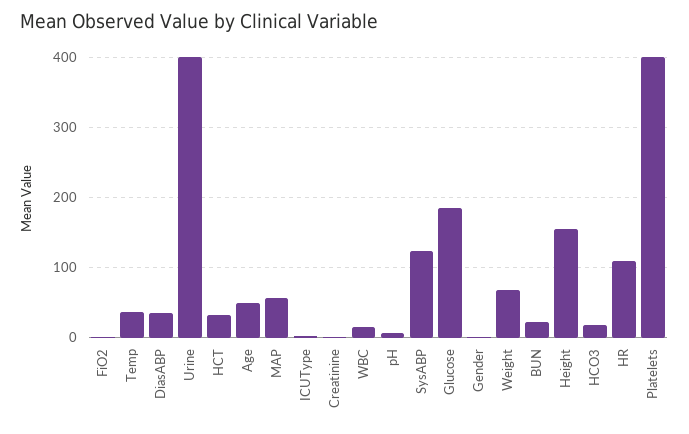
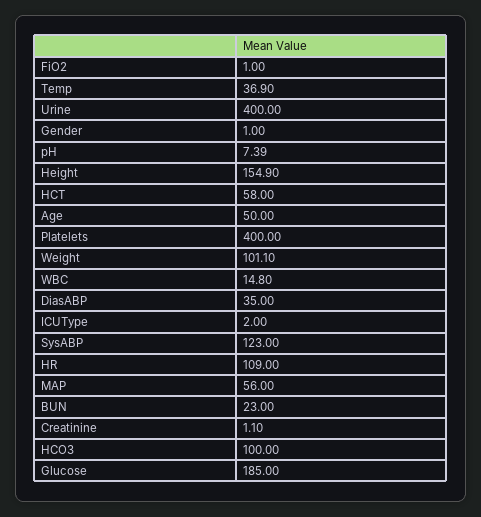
HCT: 30 -> 58
Weight: 70 -> 101.1
HCO3: 20 -> 100

